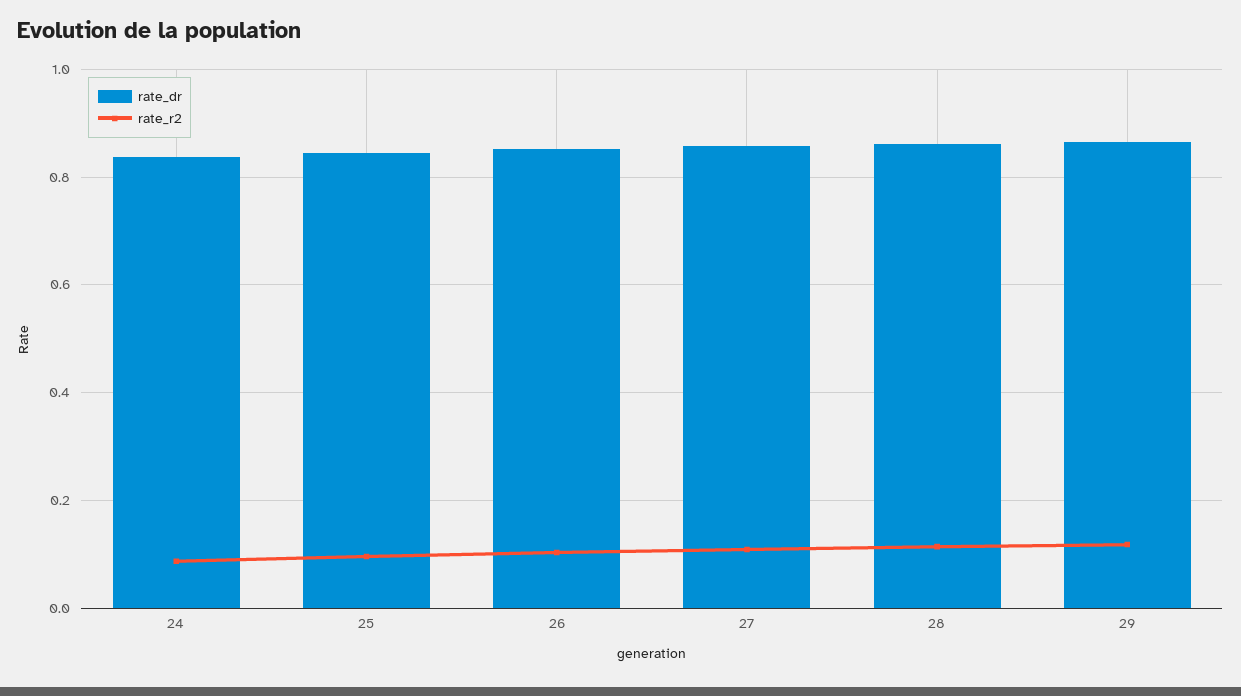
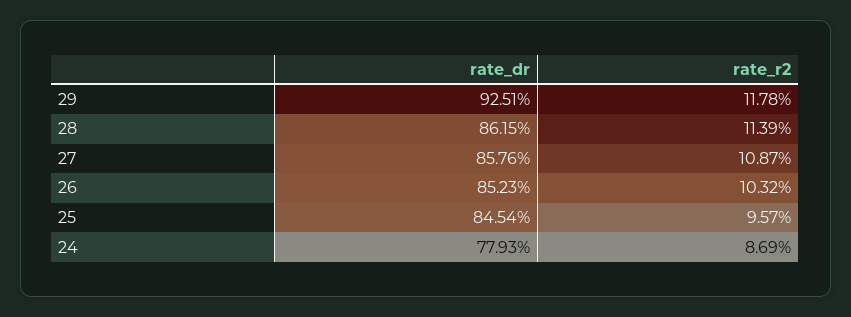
rate_dr, 24: 0.84 -> 0.7793
rate_dr, 29: 0.86 -> 0.9251

